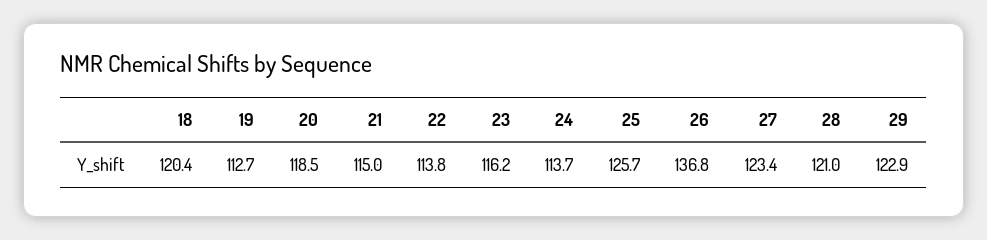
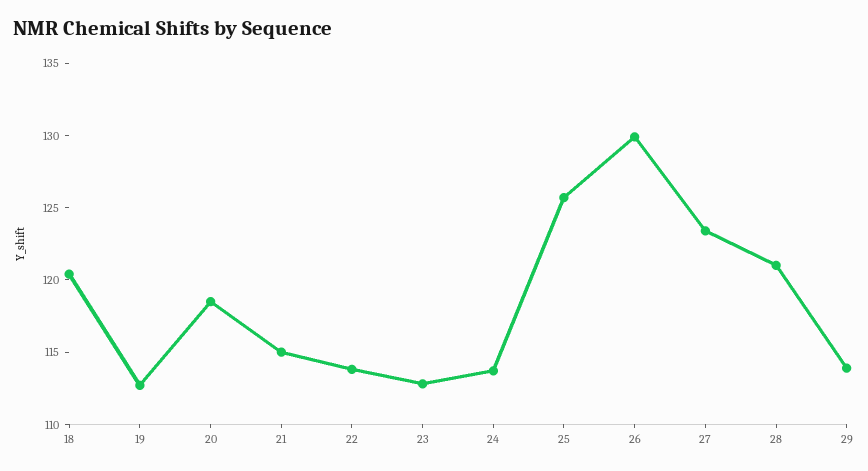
23: 116.2 -> 113
26: 136.8 -> 130
29: 122.9 -> 114

